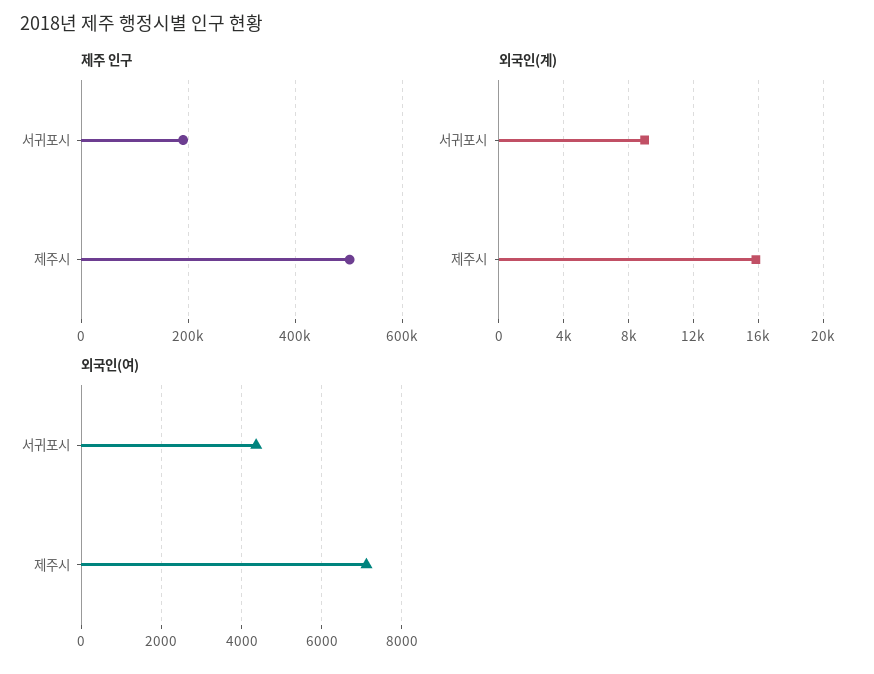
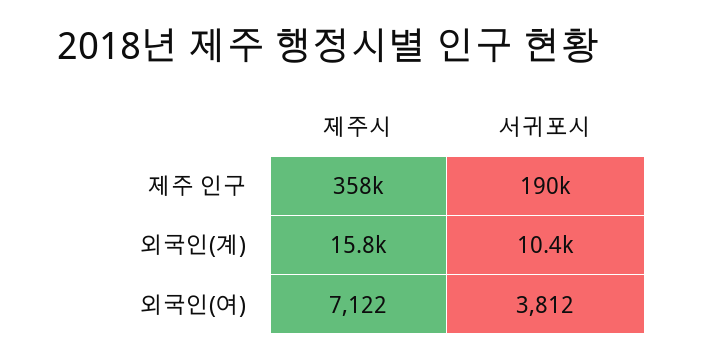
제주 인구, 제주시: 500000 -> 358000
외국인(계), 서귀포시: 9000 -> 10400
외국인(여), 서귀포시: 4400 -> 3812

